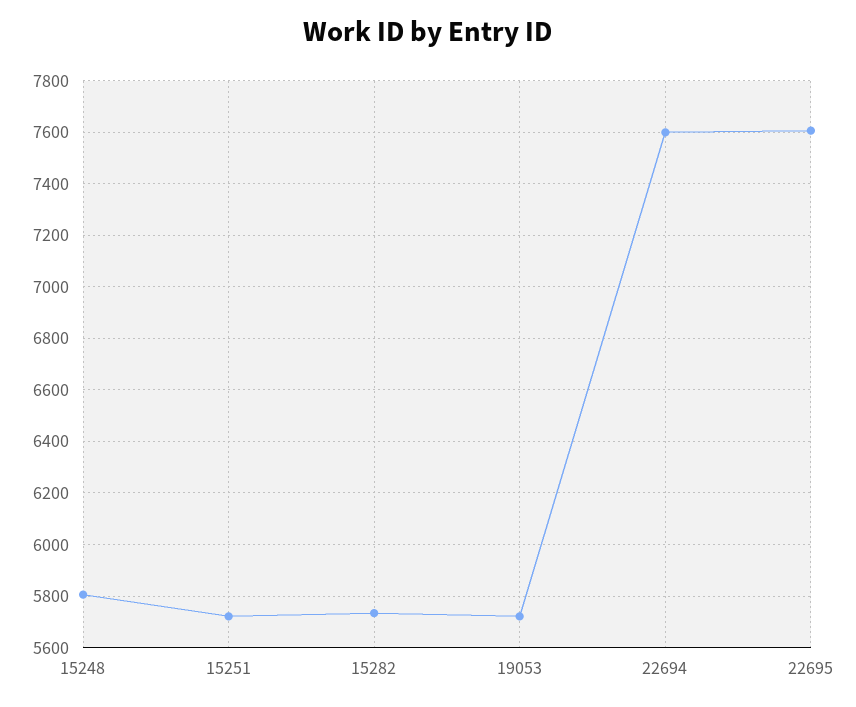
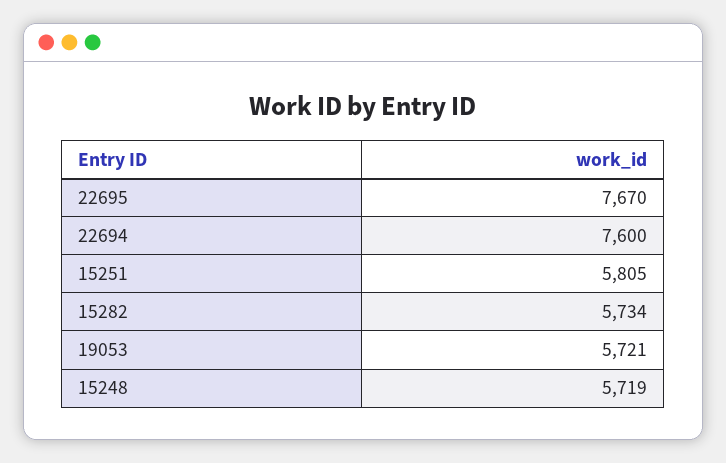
15248: 5800 -> 5719
15251: 5725 -> 5805
22695: 7600 -> 7670

